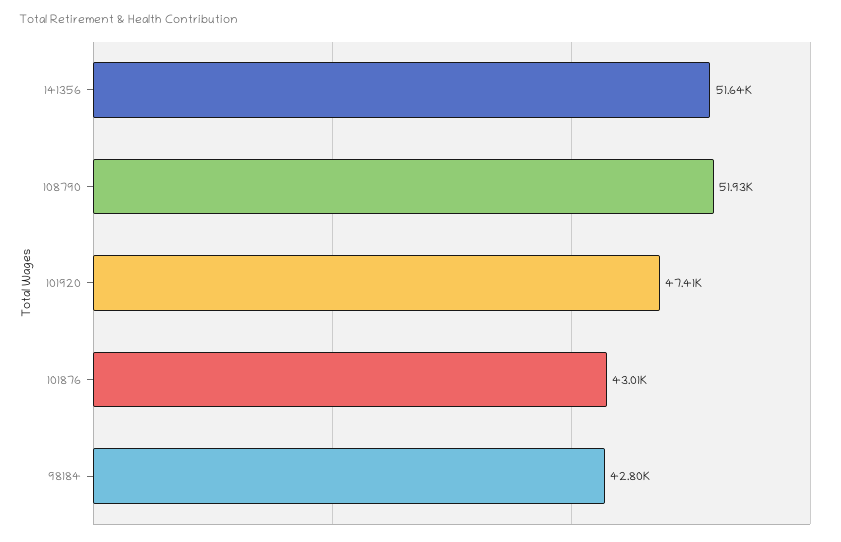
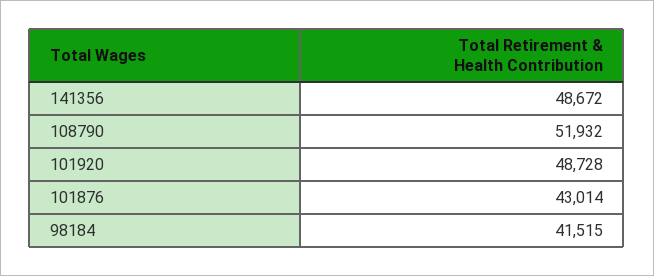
141356: 51640 -> 48672
101920: 47410 -> 48728
98184: 42800 -> 41515

